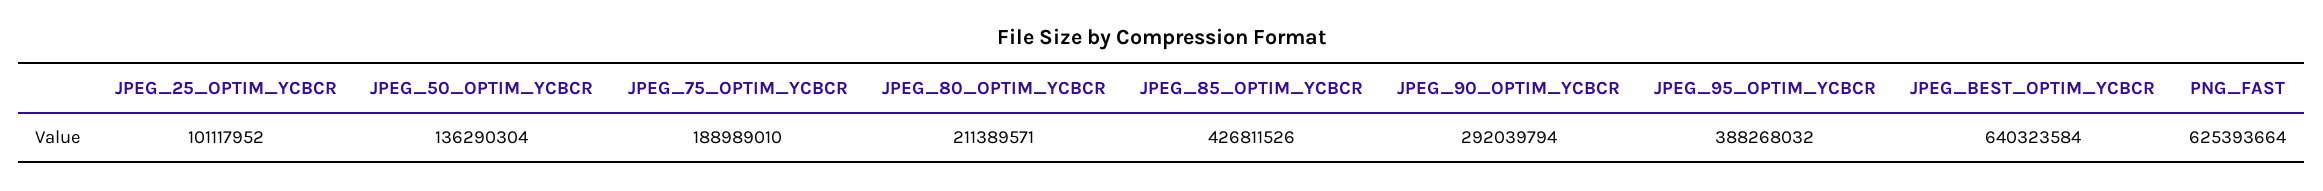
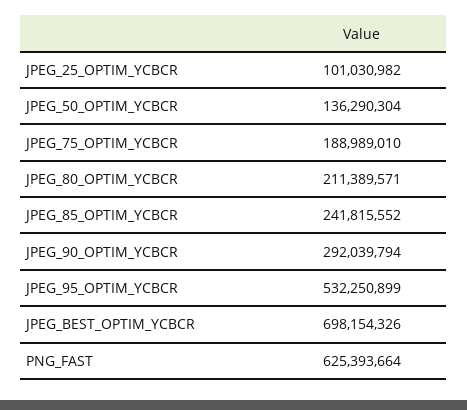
JPEG_25_OPTIM_YCBCR: 101117952 -> 101030982
JPEG_85_OPTIM_YCBCR: 426811526 -> 241815552
JPEG_95_OPTIM_YCBCR: 388268032 -> 532250899
JPEG_BEST_OPTIM_YCBCR: 640323584 -> 698154326

